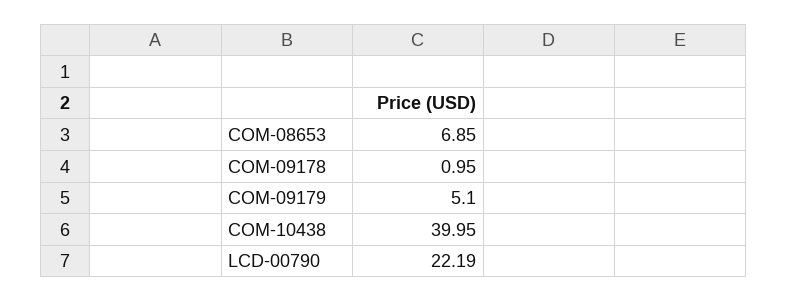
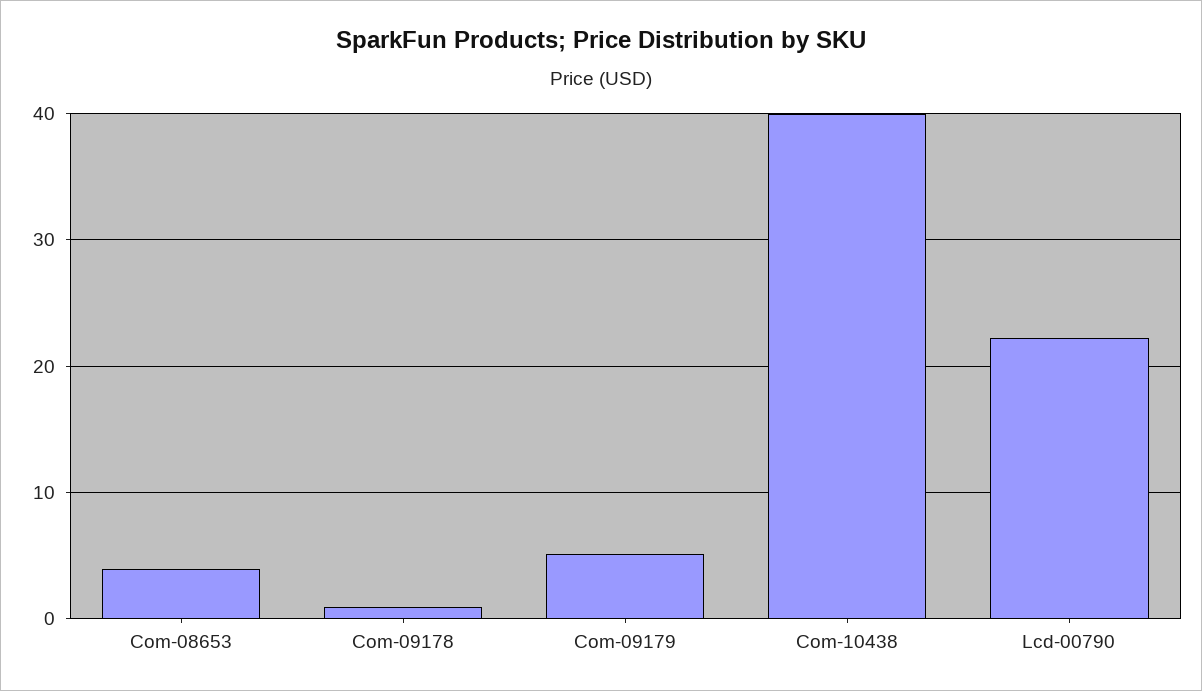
COM-08653: 6.85 -> 4

